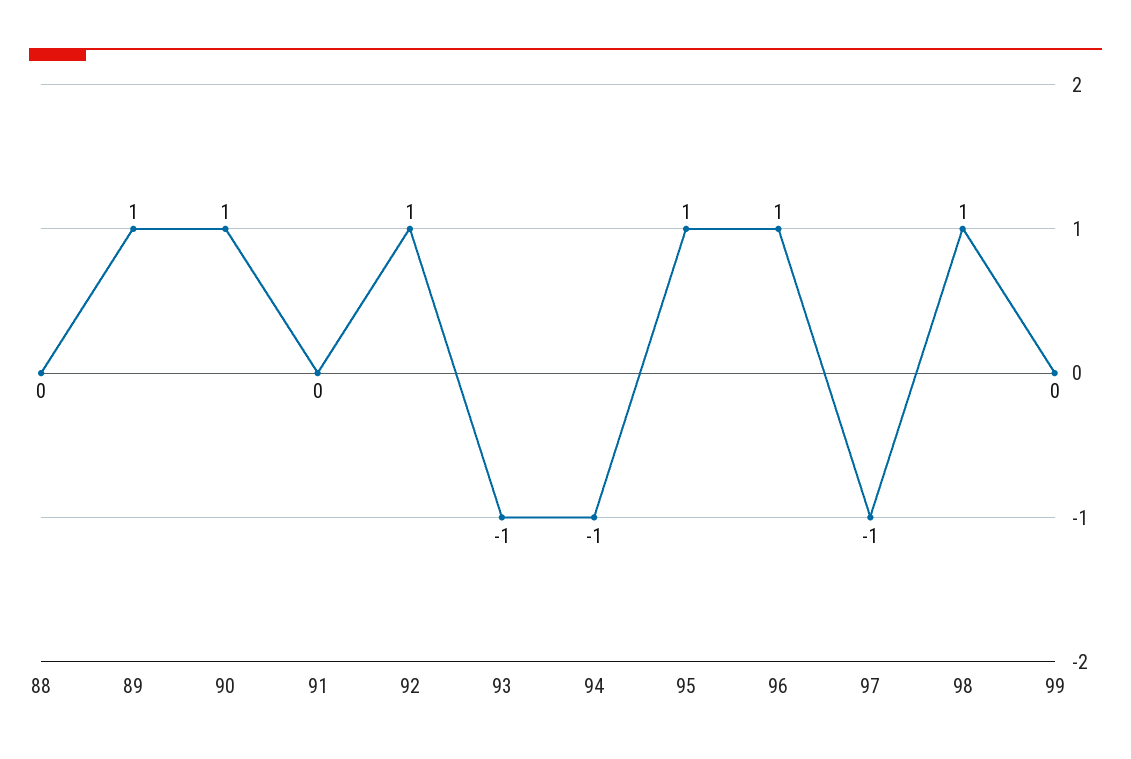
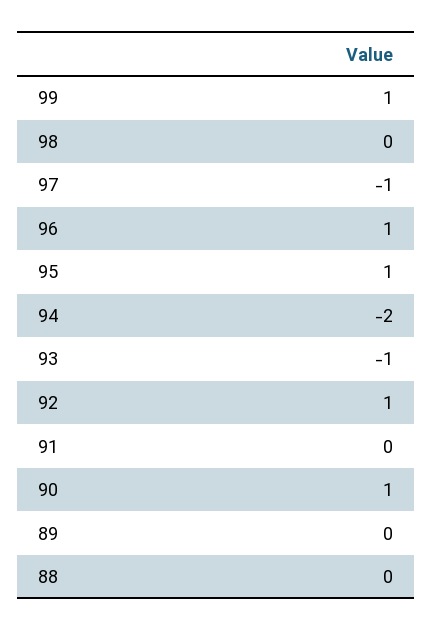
89: 1 -> 0
94: -1 -> -2
98: 1 -> 0
99: 0 -> 1

